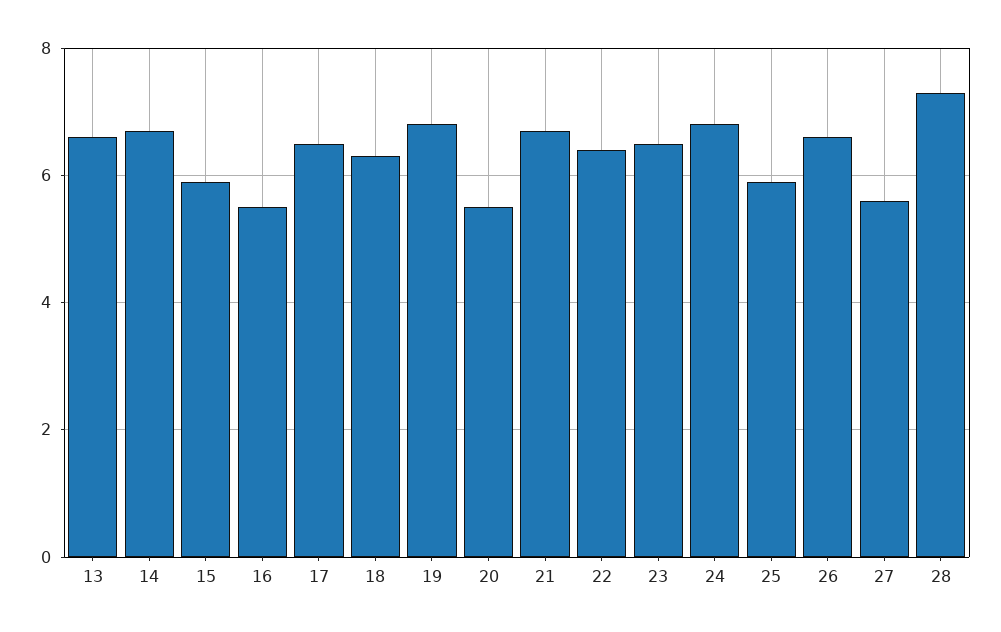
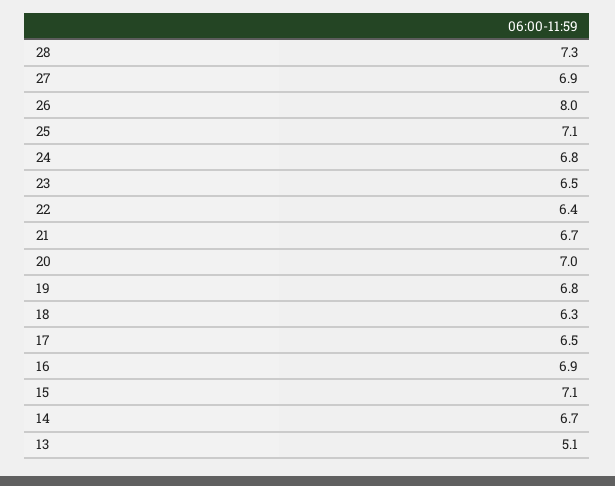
13: 6.5 -> 5.1
15: 6 -> 7.1
16: 5.5 -> 6.9
20: 5.5 -> 7
25: 6 -> 7.1
26: 6.5 -> 8
27: 5.5 -> 6.9

